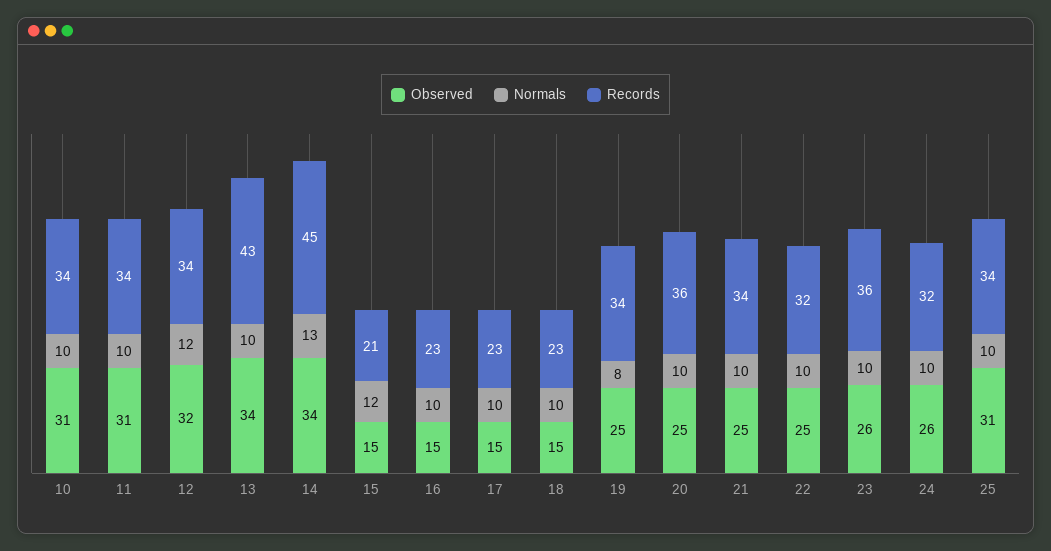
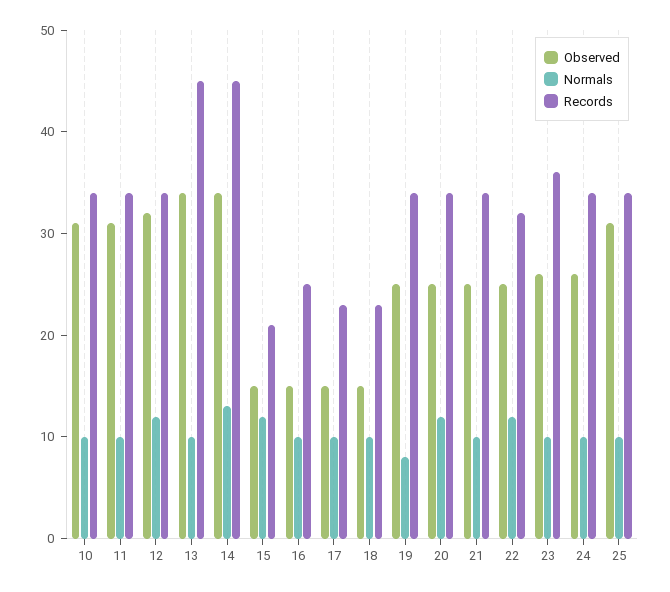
Records, 13: 43 -> 45
Records, 16: 23 -> 25
Normals, 20: 10 -> 12
Records, 20: 36 -> 34
Normals, 22: 10 -> 12
Records, 24: 32 -> 34

